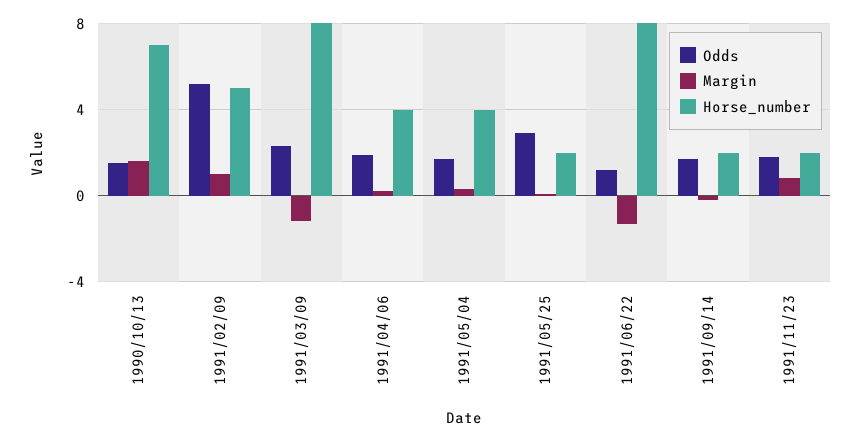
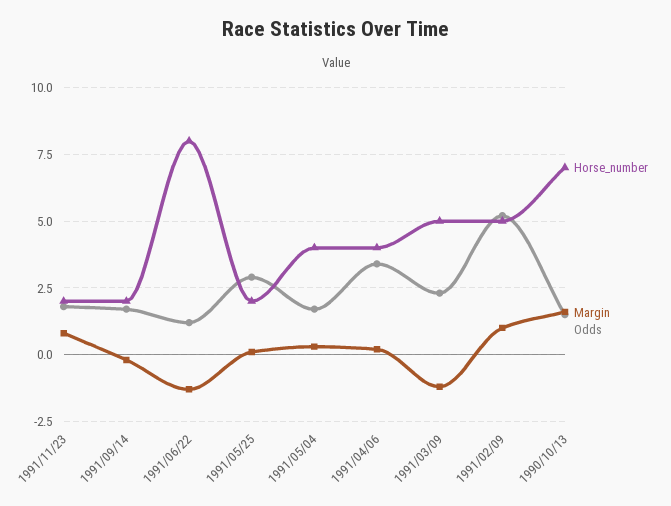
Horse_number, 1991/03/09: 8 -> 5
Odds, 1991/04/06: 2 -> 3.5

